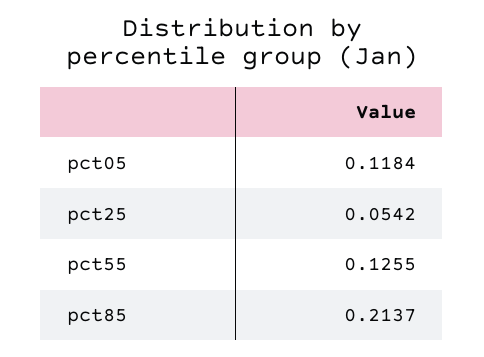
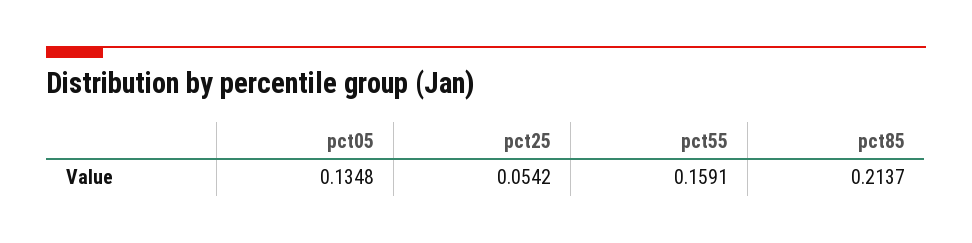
pct05: 0.1184 -> 0.1348
pct55: 0.1255 -> 0.1591

